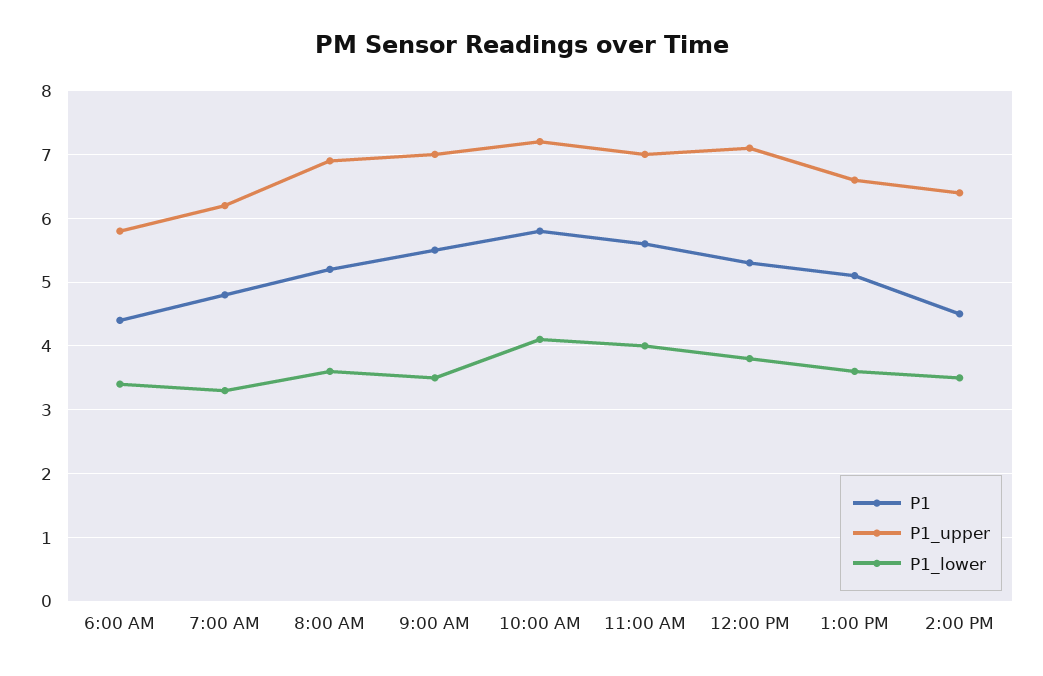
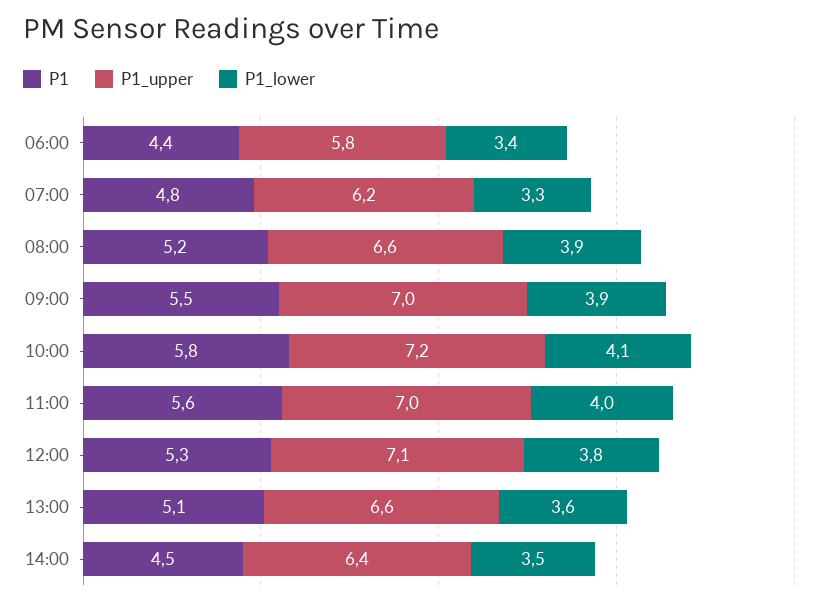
P1_upper, 8:00 AM: 6.9 -> 6.6
P1_lower, 8:00 AM: 3.6 -> 3.9
P1_lower, 9:00 AM: 3.5 -> 3.9

